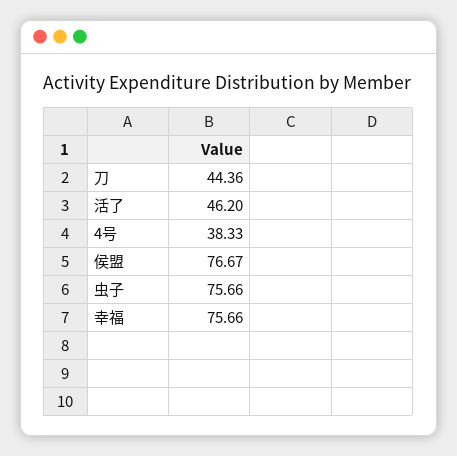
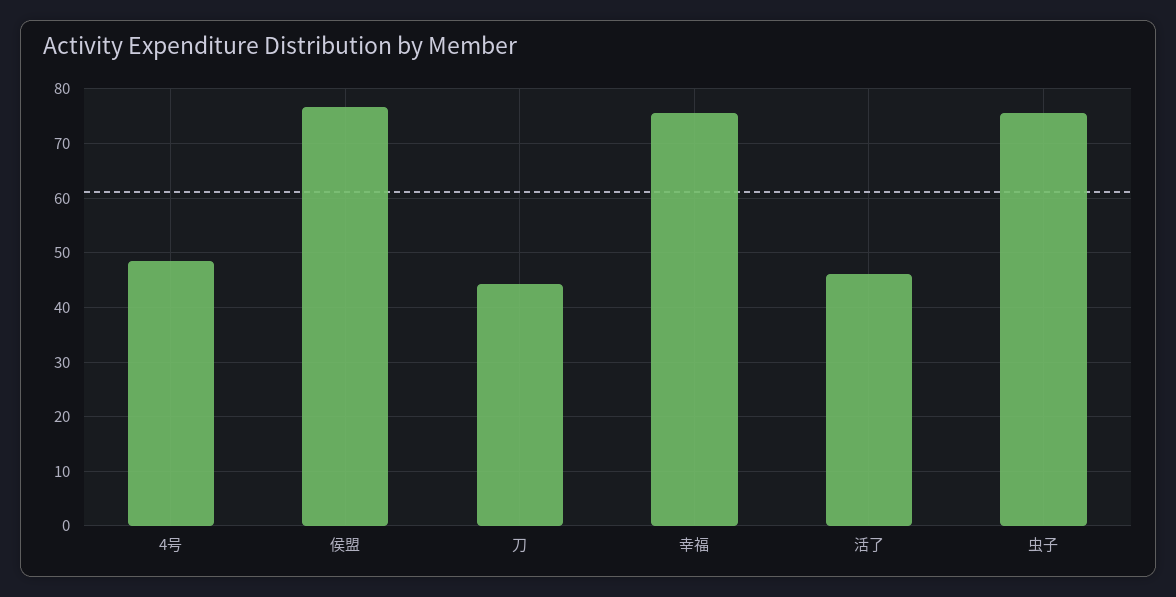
4号: 38.33 -> 48

